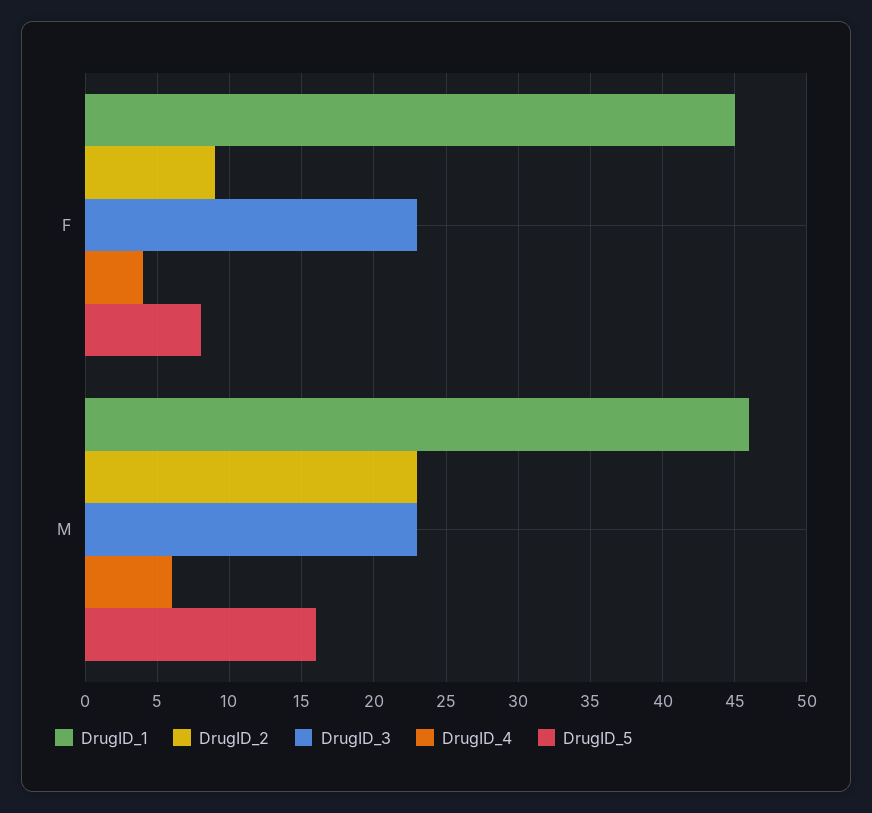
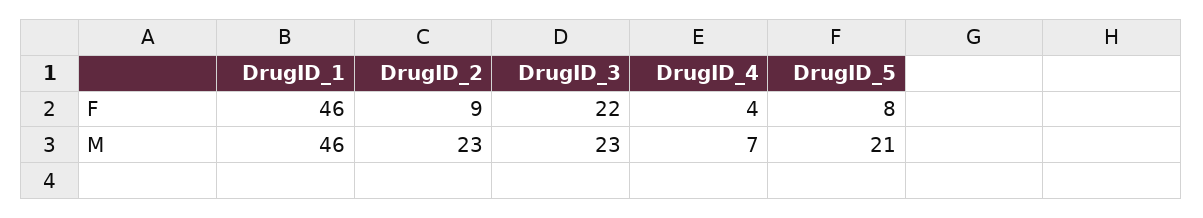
DrugID_1, F: 45 -> 46
DrugID_3, F: 23 -> 22
DrugID_4, M: 6 -> 7
DrugID_5, M: 16 -> 21

